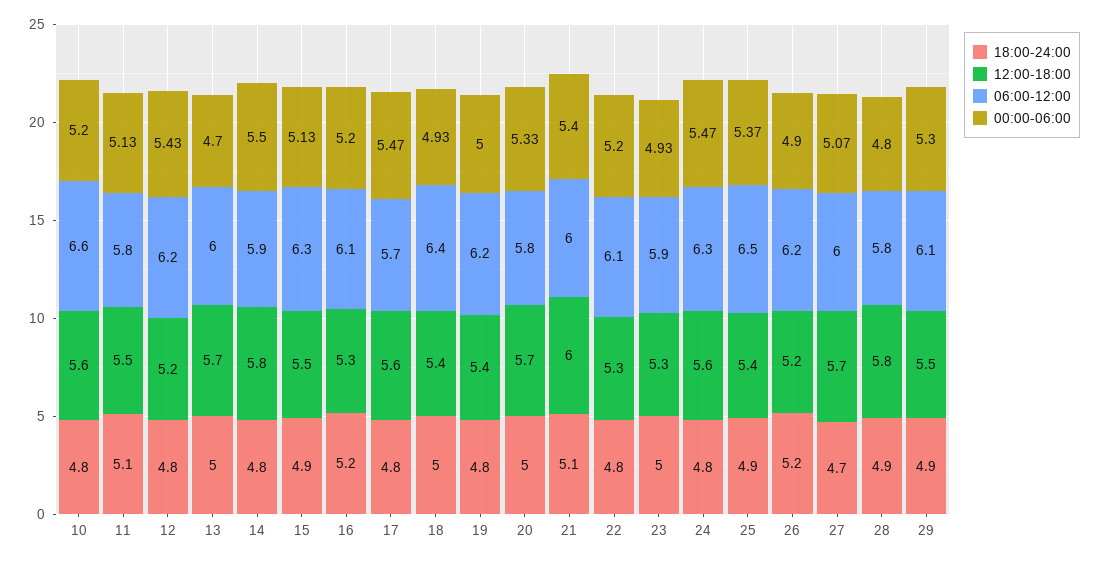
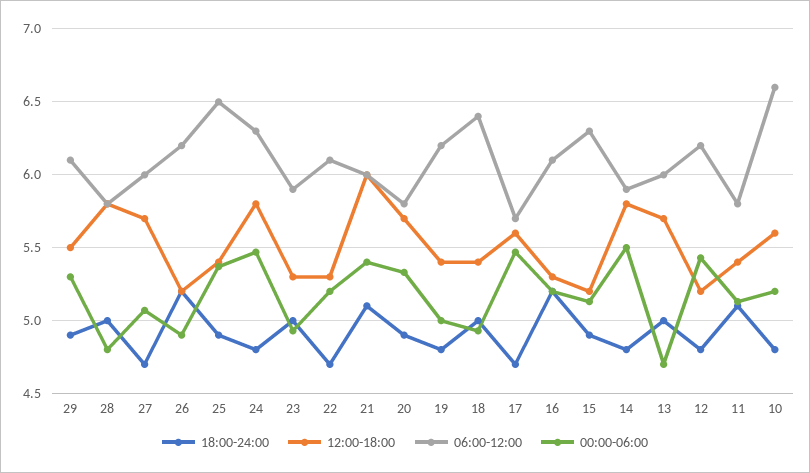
12:00-18:00, 11: 5.5 -> 5.4
12:00-18:00, 15: 5.5 -> 5.2
18:00-24:00, 17: 4.8 -> 4.7
18:00-24:00, 20: 5 -> 4.9
18:00-24:00, 22: 4.8 -> 4.7
12:00-18:00, 24: 5.6 -> 5.8
18:00-24:00, 28: 4.9 -> 5

